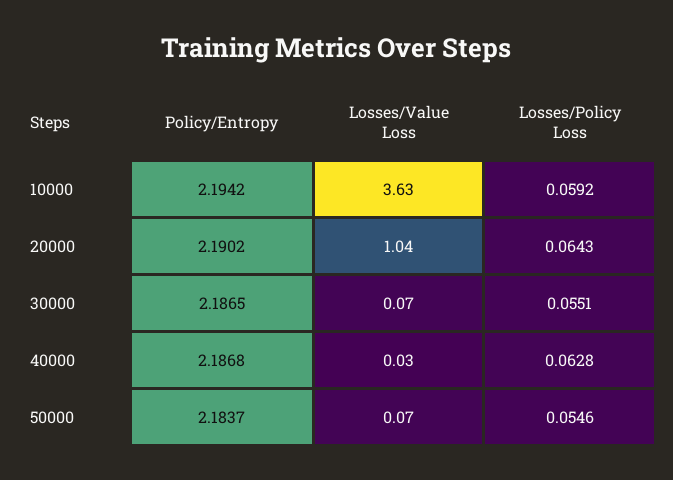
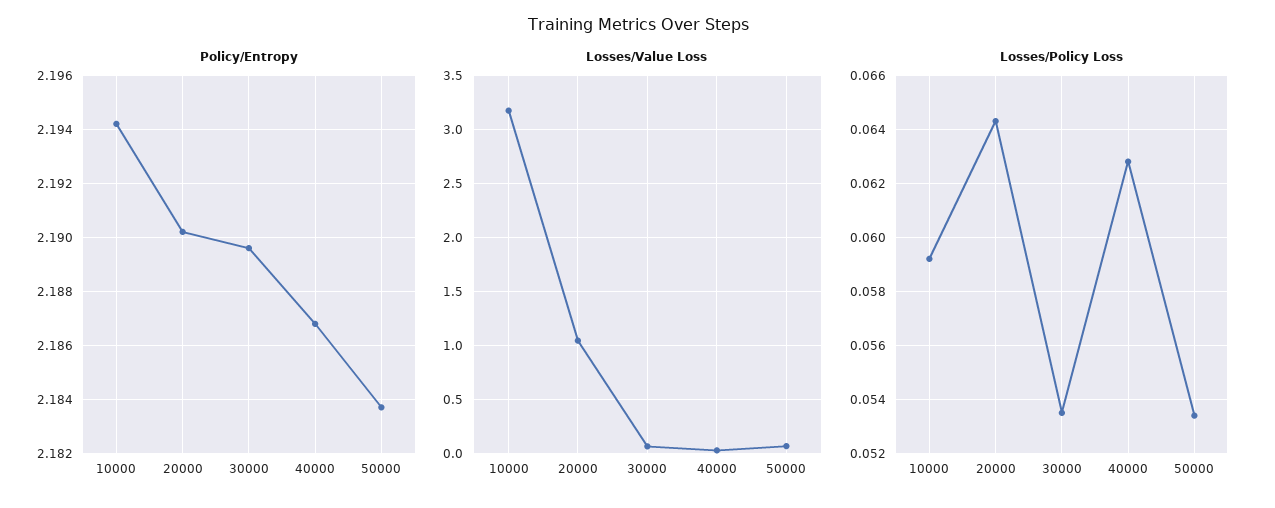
Losses/Value Loss, 10000: 3.63 -> 3.2
Policy/Entropy, 30000: 2.1865 -> 2.1895
Losses/Policy Loss, 30000: 0.0551 -> 0.0535
Losses/Policy Loss, 50000: 0.0546 -> 0.0535

